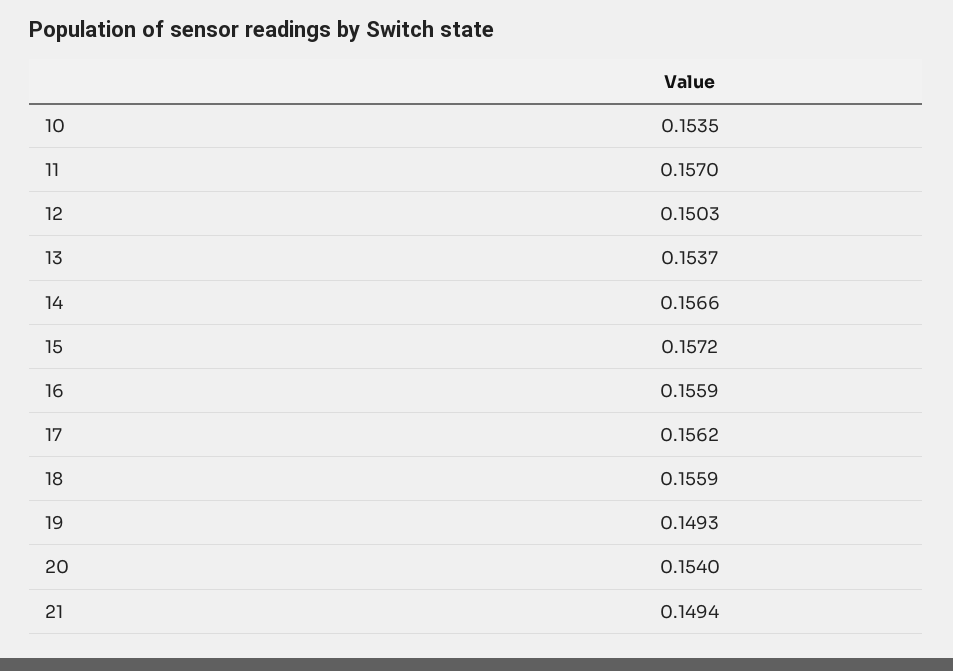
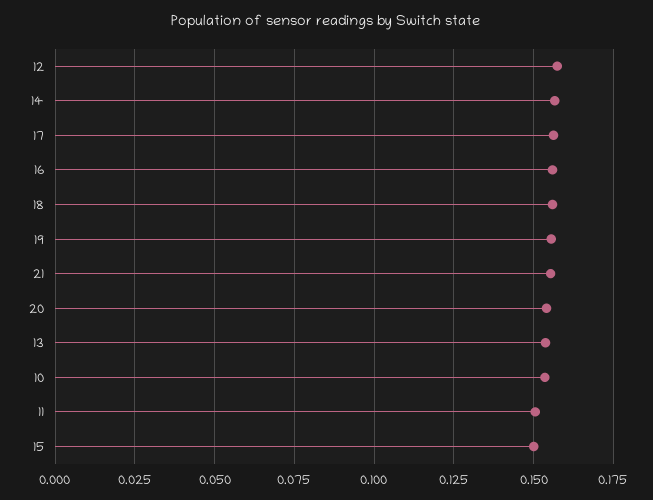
11: 0.157 -> 0.15
12: 0.1503 -> 0.1575
15: 0.1572 -> 0.15
19: 0.1493 -> 0.155
21: 0.1494 -> 0.155

